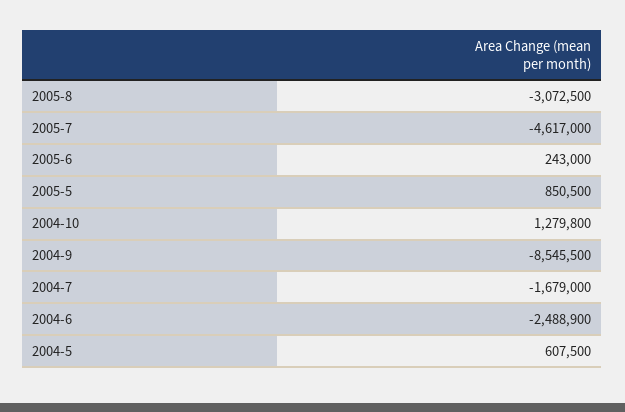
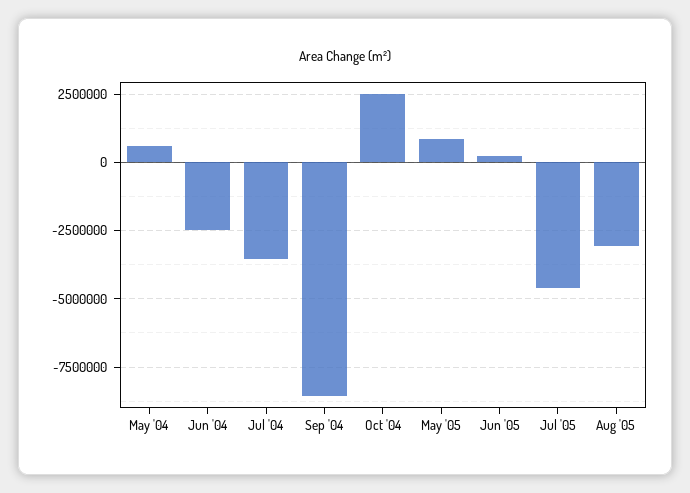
2004-10: 1279800 -> 2500000
2004-7: -1679000 -> -3500000

